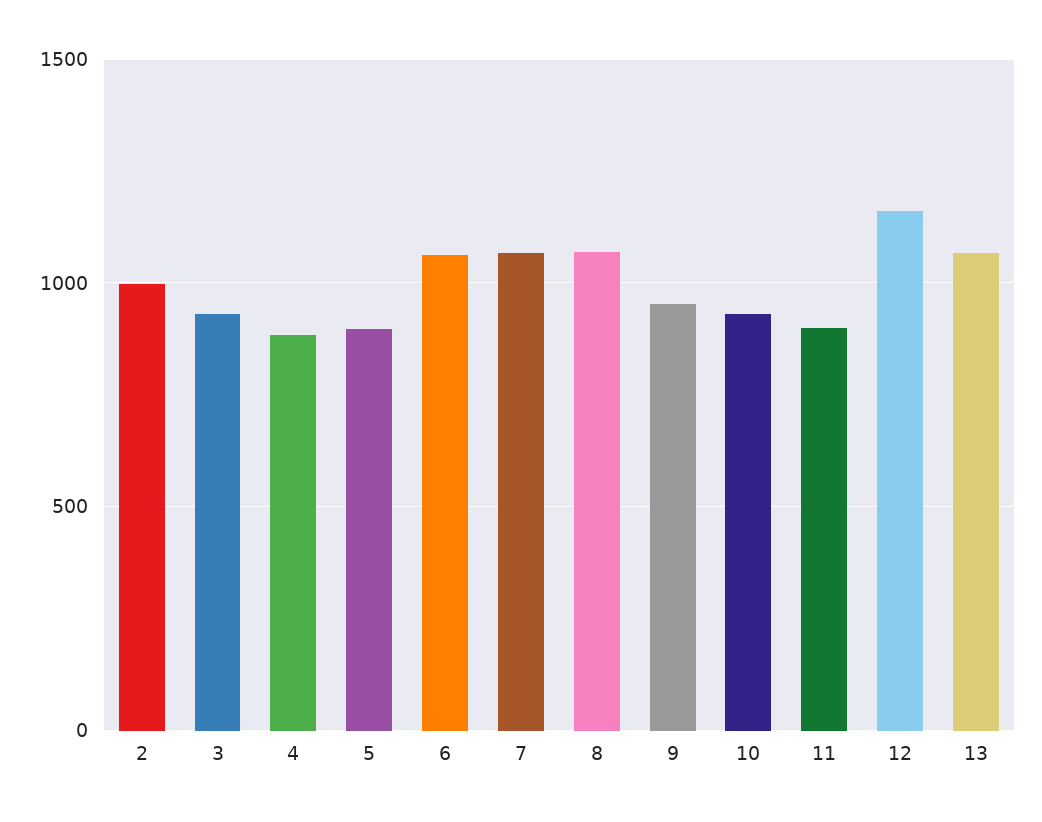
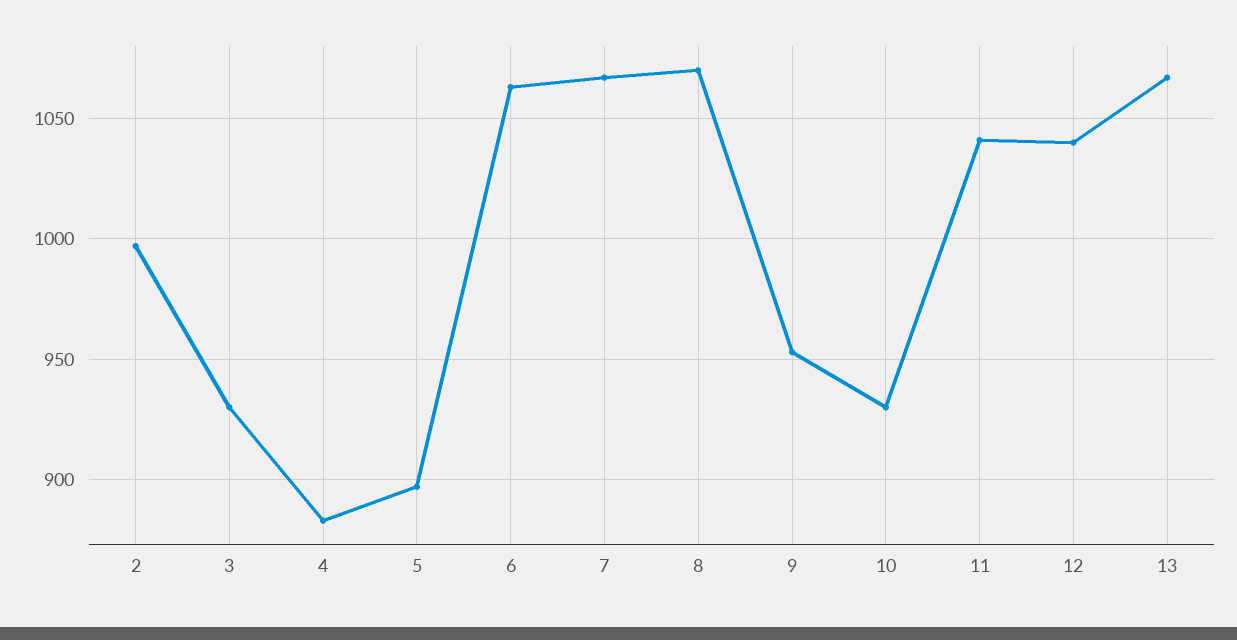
11: 900 -> 1040
12: 1150 -> 1040

